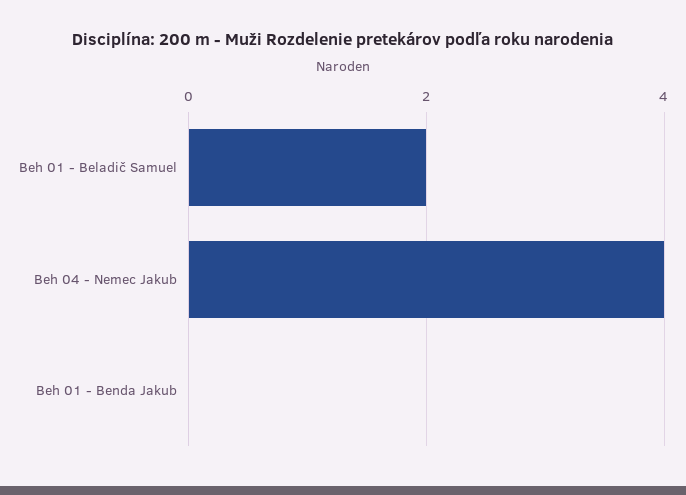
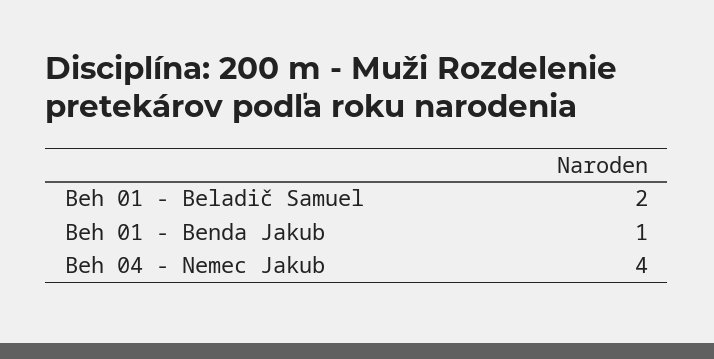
Beh 01 - Benda Jakub: 0 -> 1

